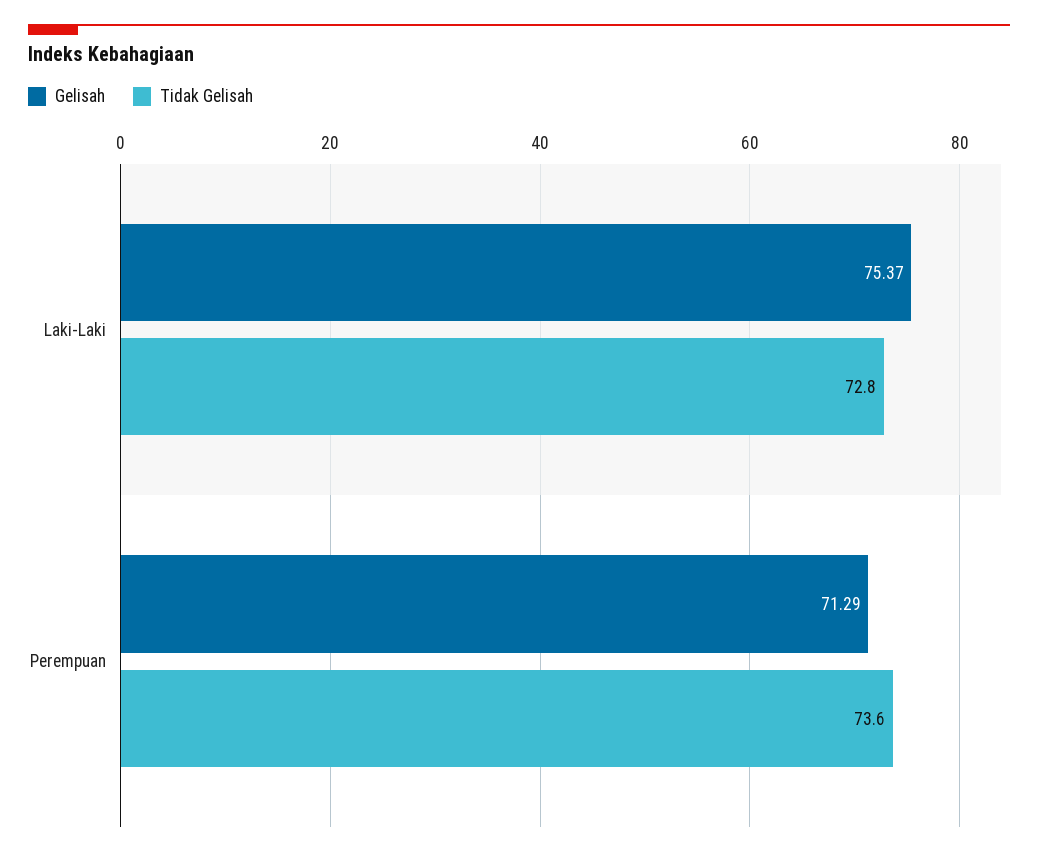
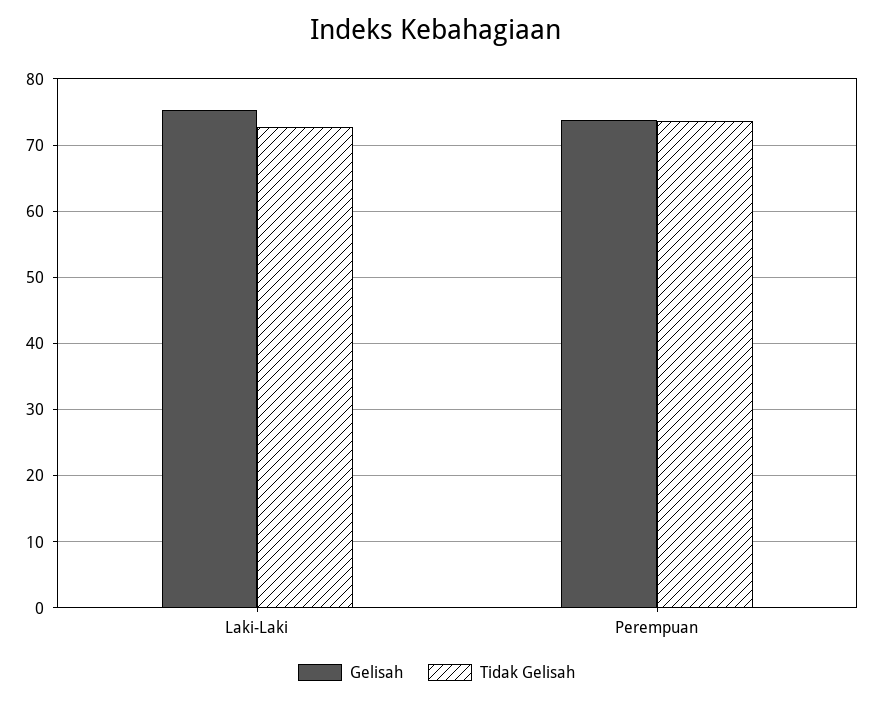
Gelisah, Perempuan: 71.29 -> 74

